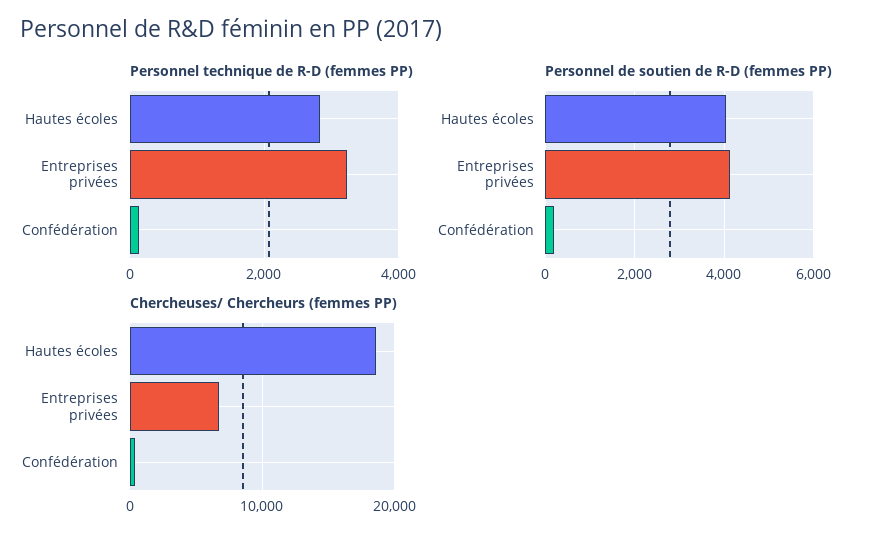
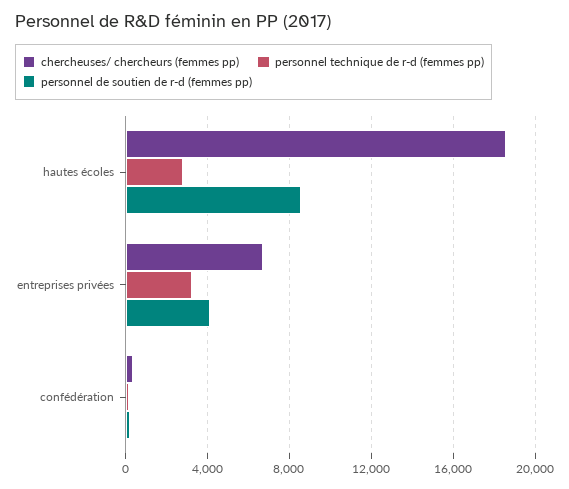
Personnel de soutien de R-D (femmes PP), Hautes écoles: 4000 -> 8500

